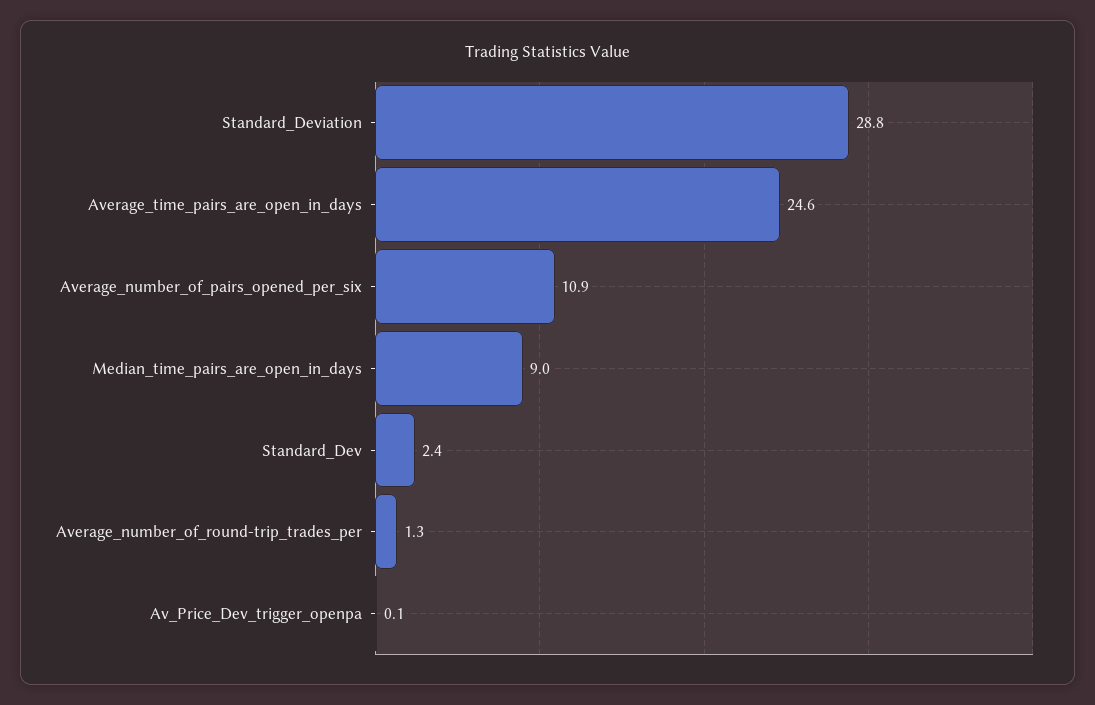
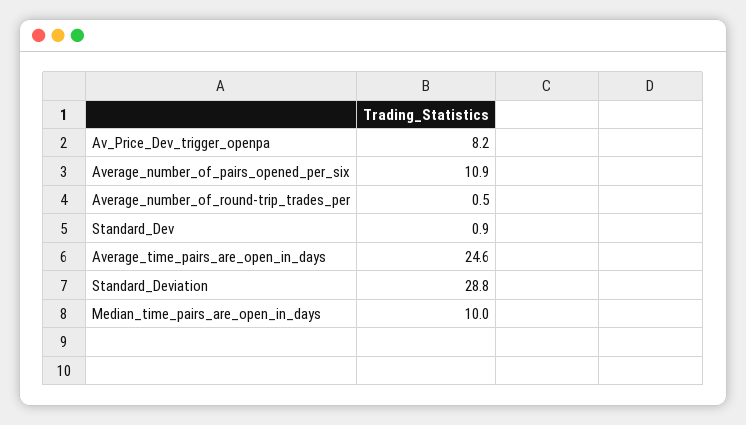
Median_time_pairs_are_open_in_days: 9 -> 10
Standard_Dev: 2.4 -> 0.9
Average_number_of_round-trip_trades_per: 1.3 -> 0.5
Av_Price_Dev_trigger_openpa: 0.1 -> 8.2

